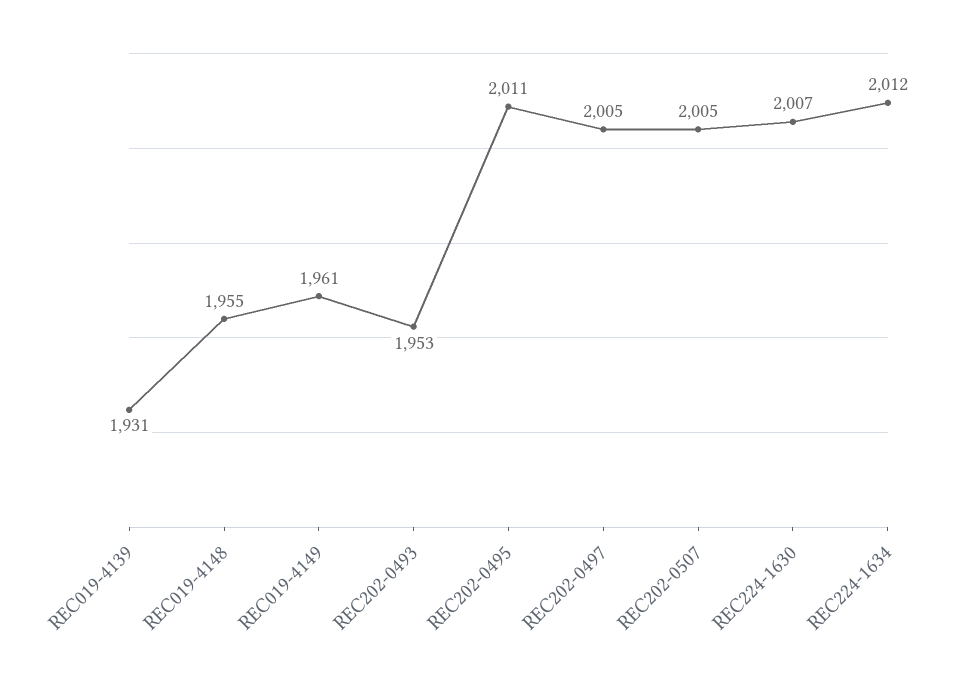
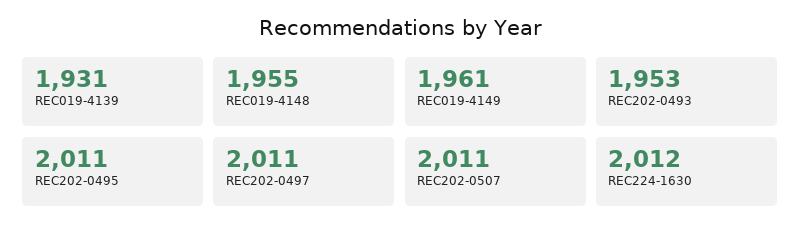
REC202-0497: 2005 -> 2011
REC202-0507: 2005 -> 2011
REC224-1630: 2007 -> 2012
REC224-1634: 2012 -> none

